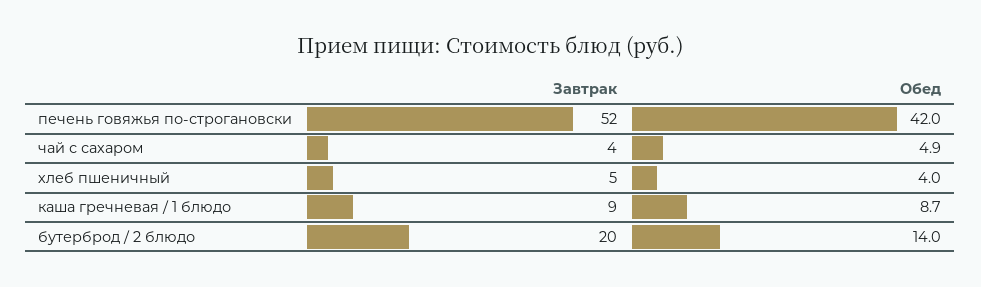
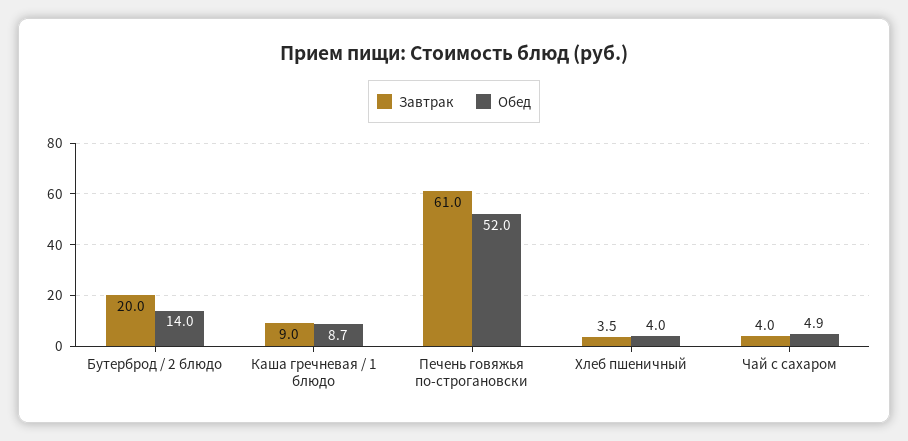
Завтрак, печень говяжья по-строгановски: 52 -> 61
Обед, печень говяжья по-строгановски: 42 -> 52
Завтрак, хлеб пшеничный: 5 -> 3.5

